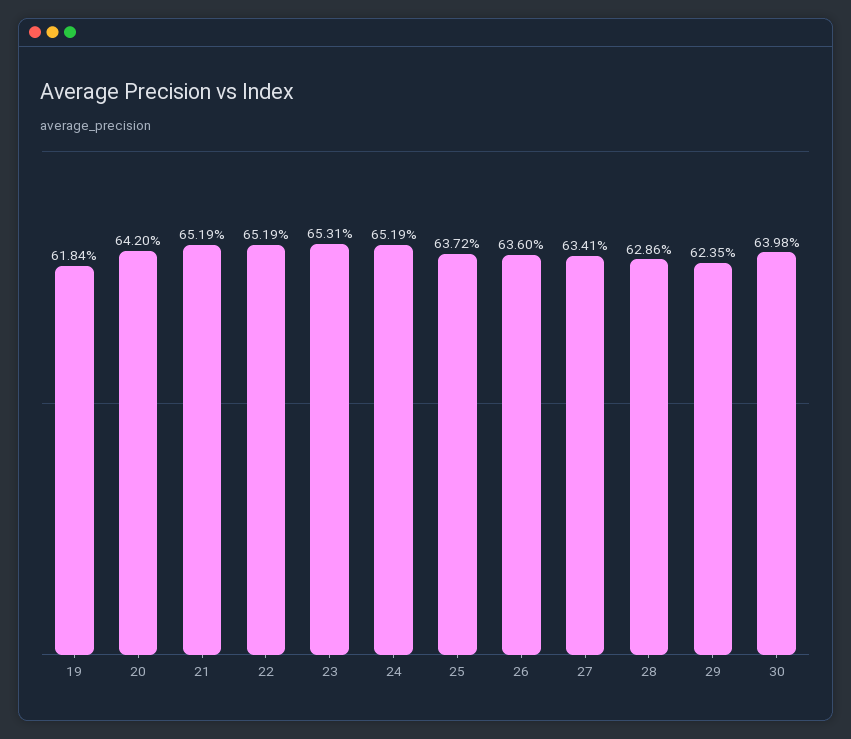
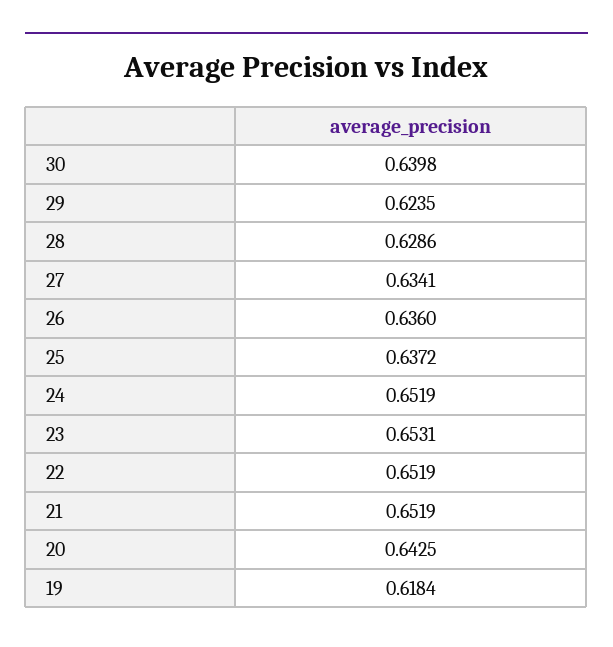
20: 0.642 -> 0.6425

